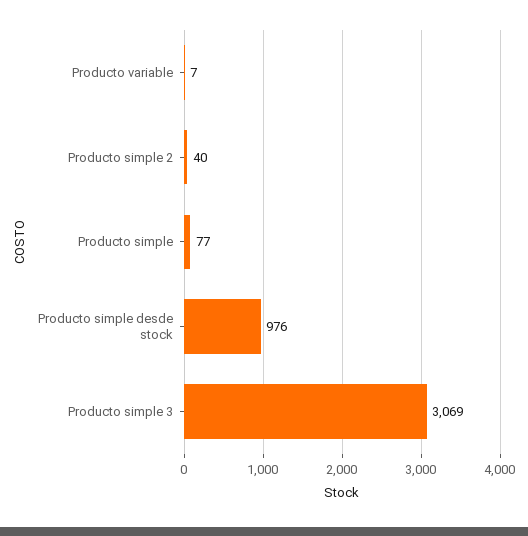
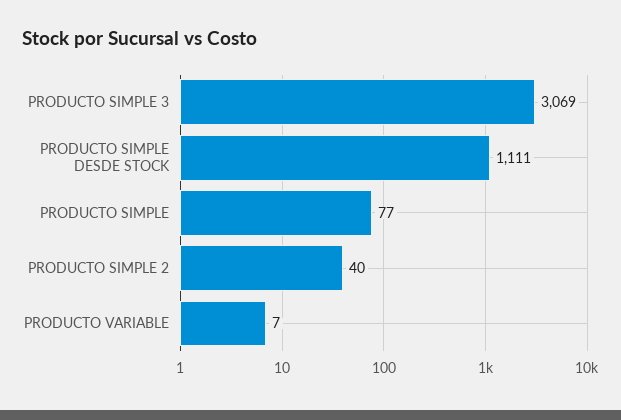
Producto simple desde stock: 976 -> 1111

